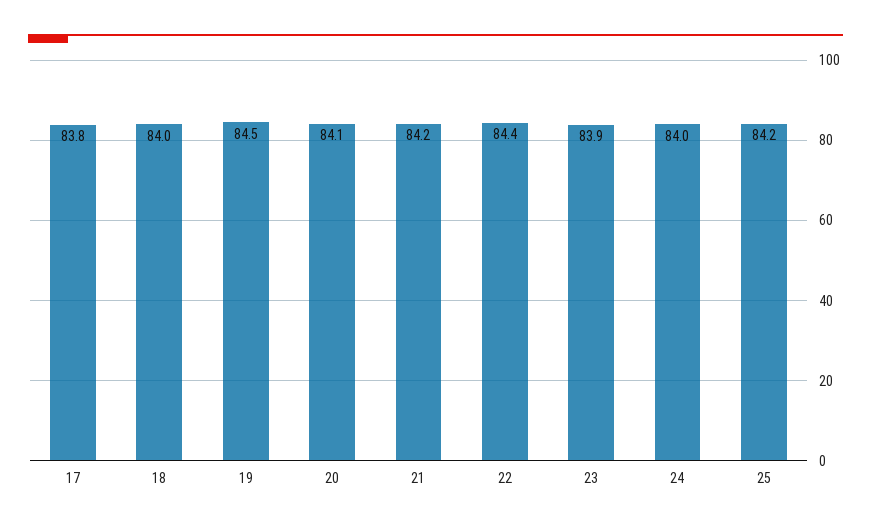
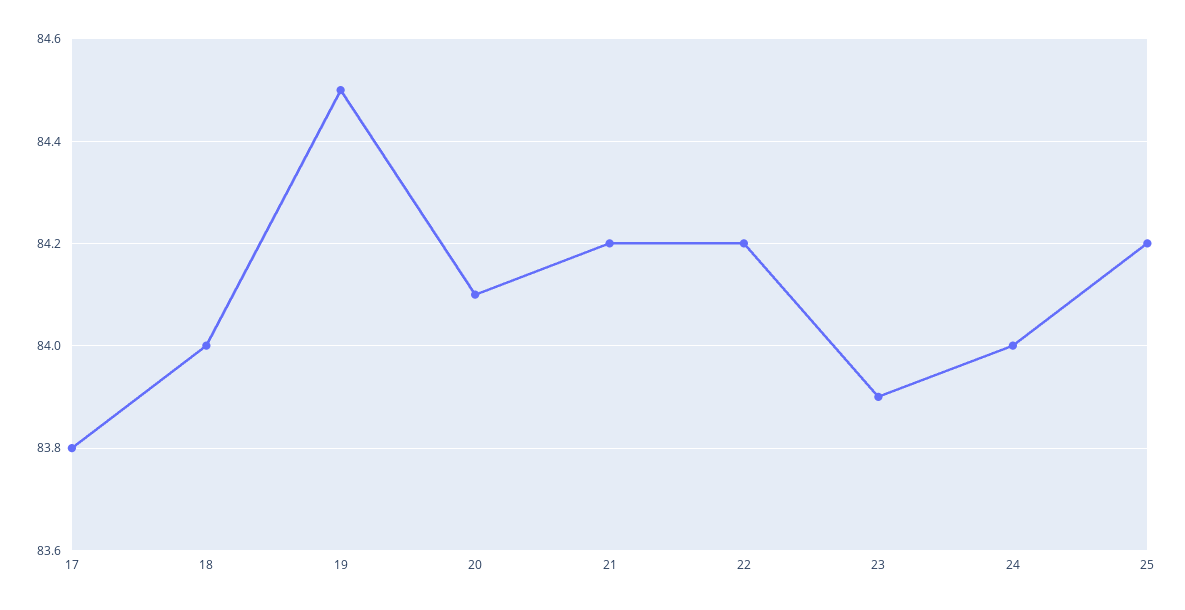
22: 84.4 -> 84.2

